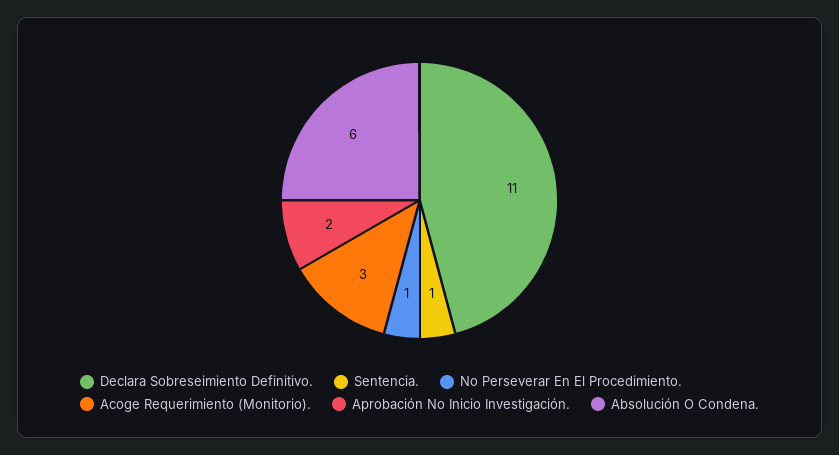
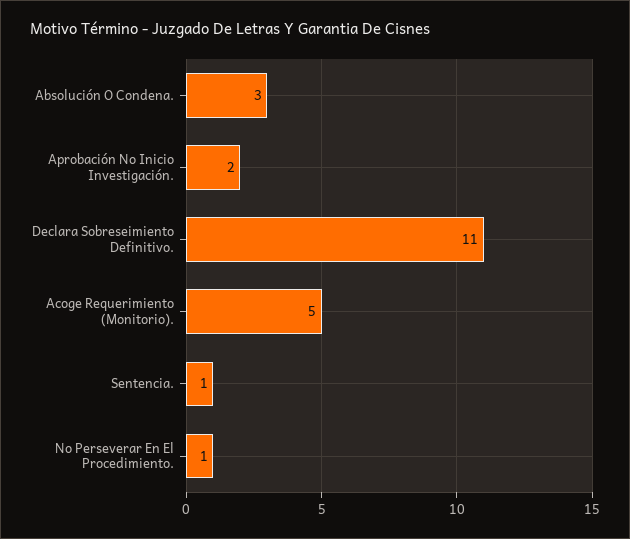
Acoge Requerimiento (Monitorio).: 3 -> 5
Absolución O Condena.: 6 -> 3

